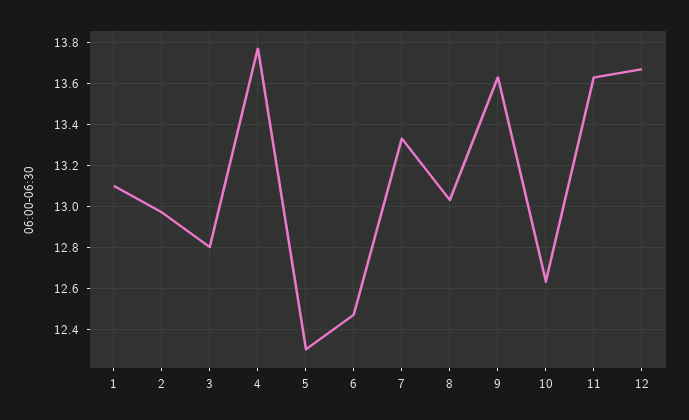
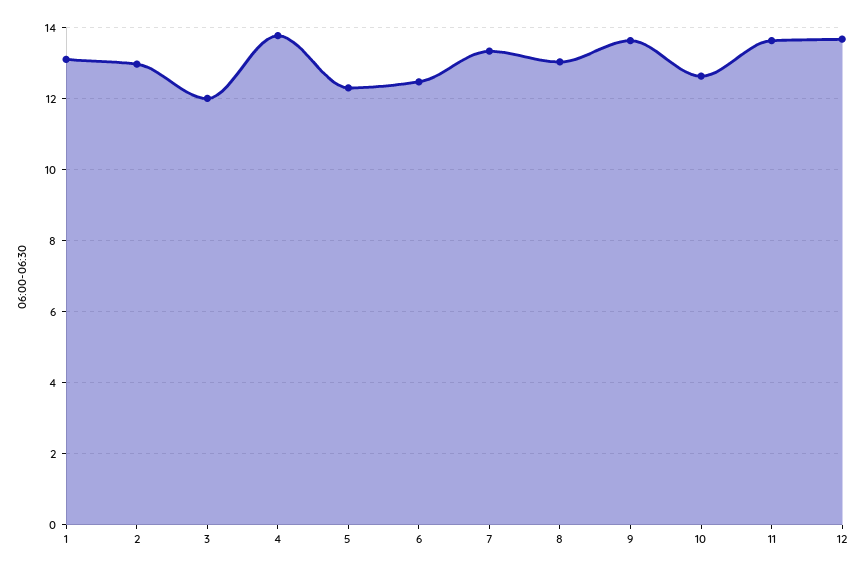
3: 12.8 -> 12

